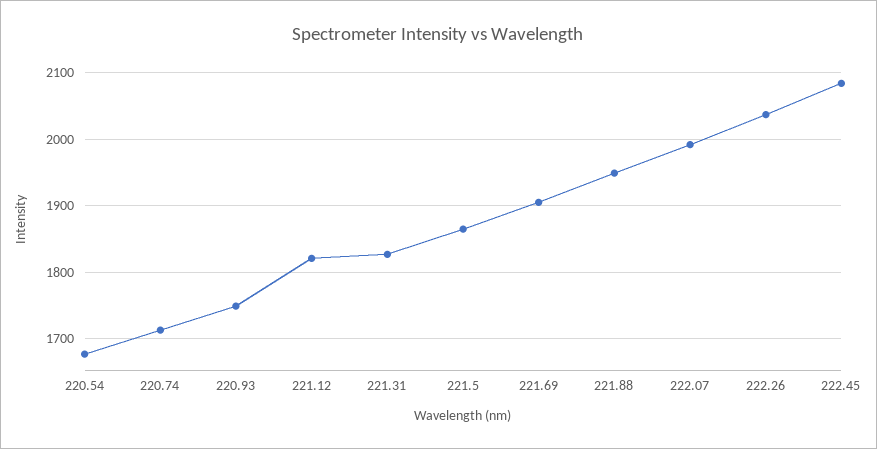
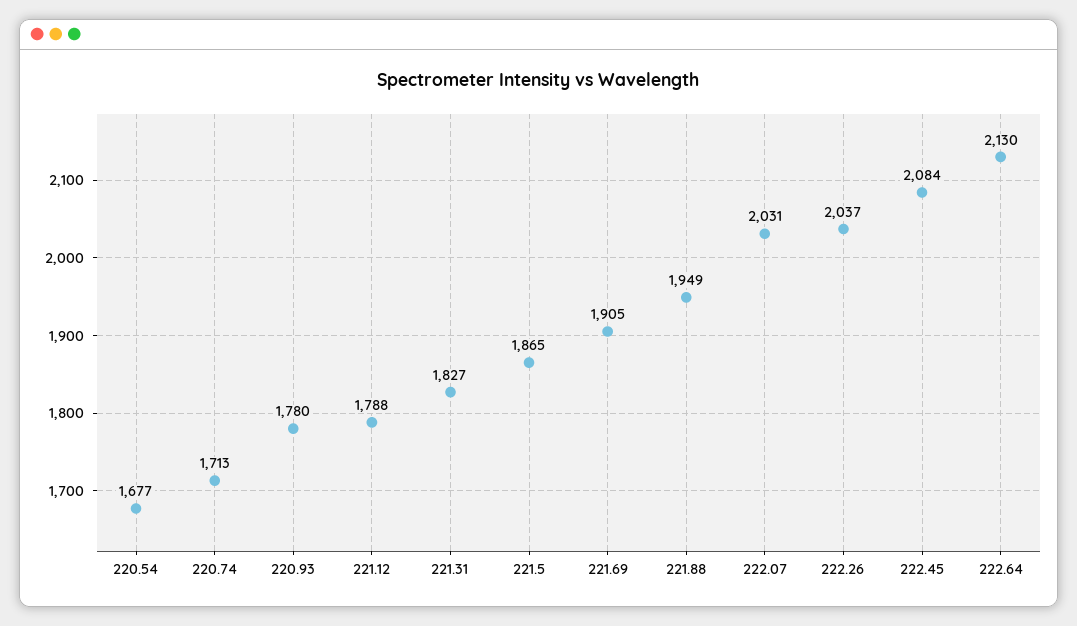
220.93: 1750 -> 1780
221.12: 1820 -> 1788
222.07: 1990 -> 2031
222.64: none -> 2130

